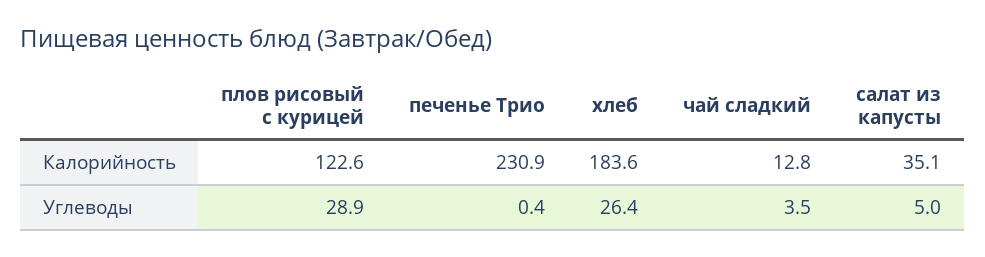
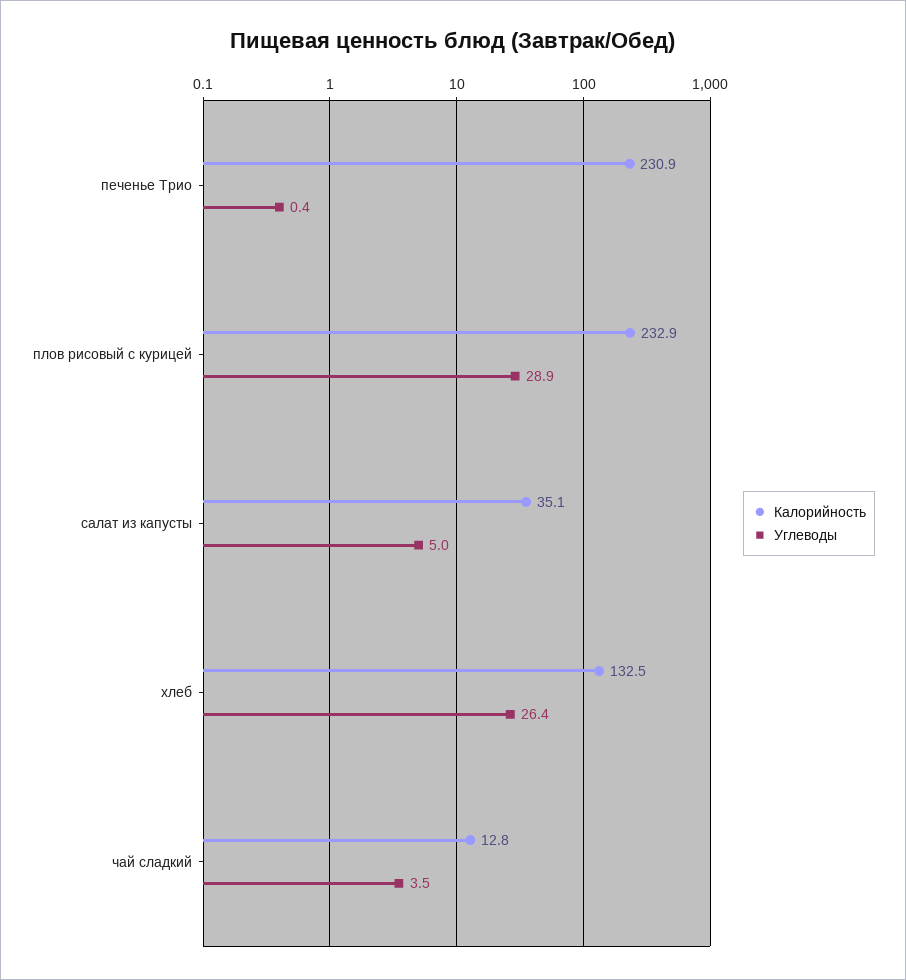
Калорийность, плов рисовый с курицей: 122.6 -> 232.9
Калорийность, хлеб: 183.6 -> 132.5

